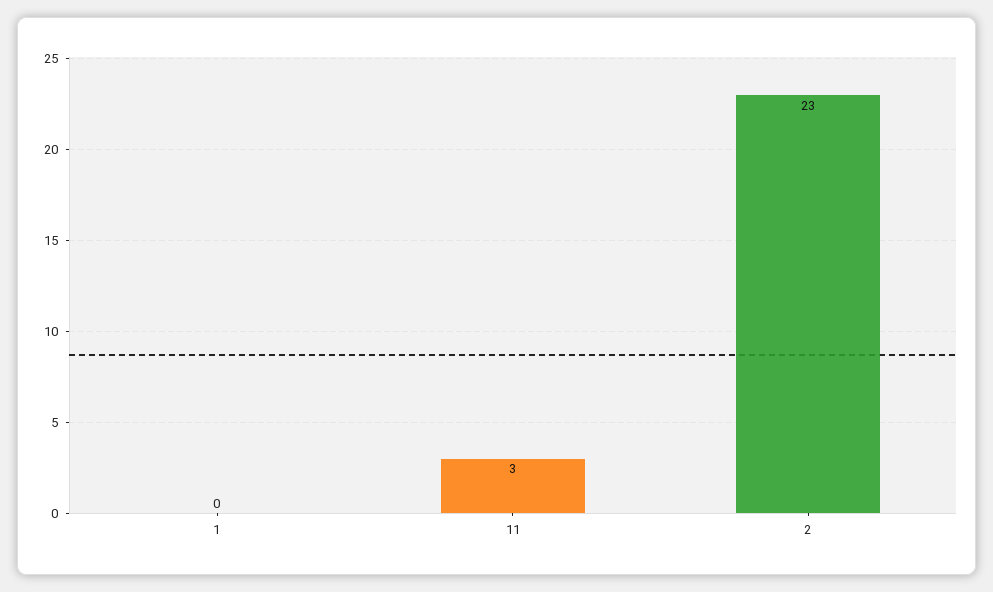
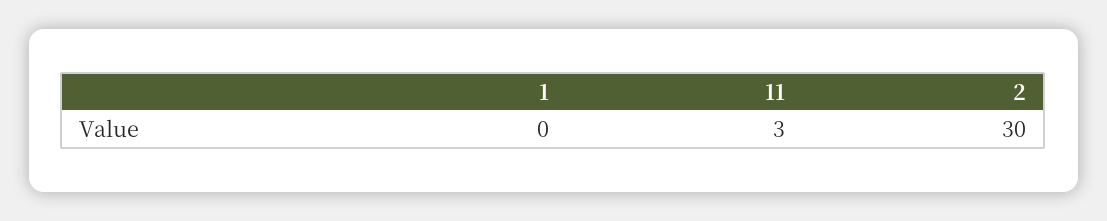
2: 23 -> 30

